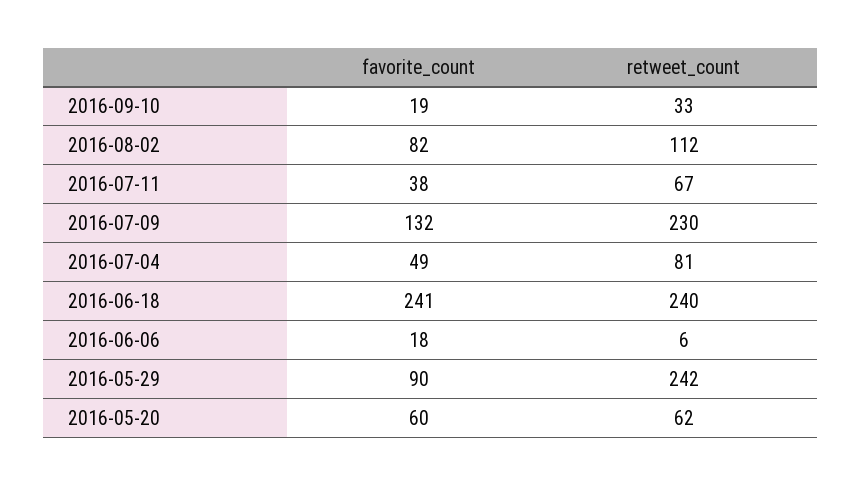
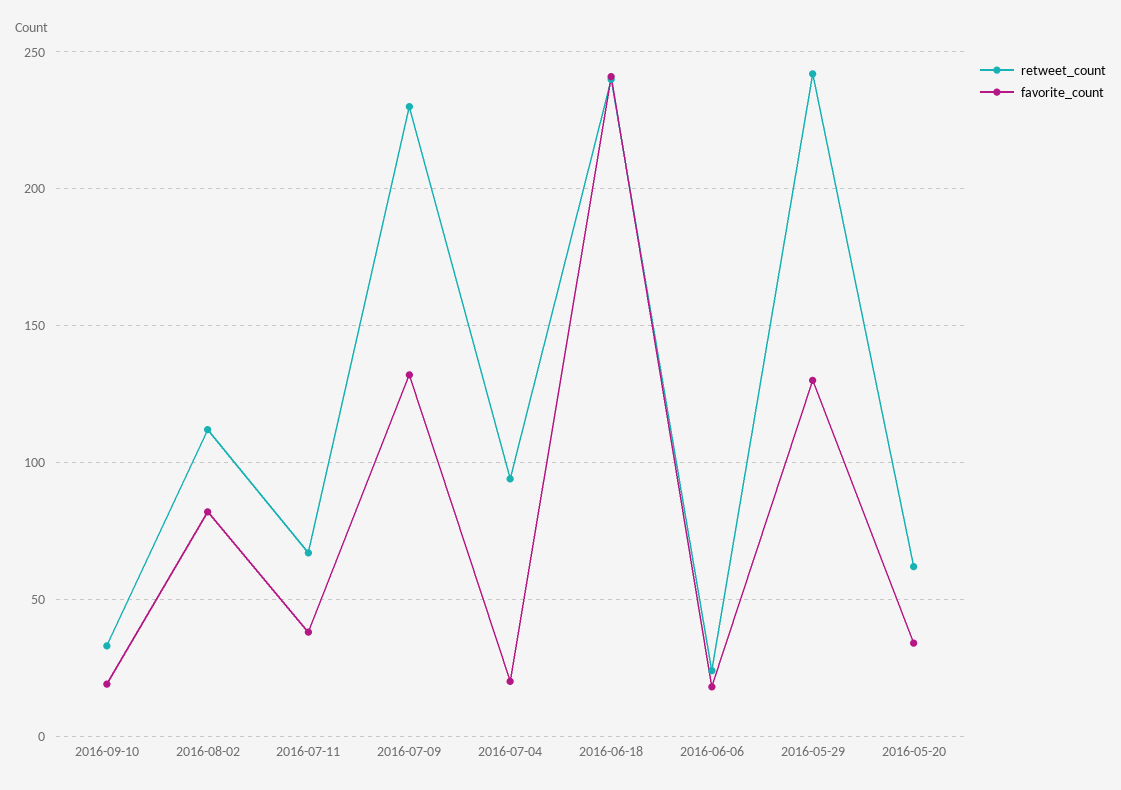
favorite_count, 2016-07-04: 49 -> 20
retweet_count, 2016-07-04: 81 -> 95
retweet_count, 2016-06-06: 6 -> 25
favorite_count, 2016-05-29: 90 -> 130
favorite_count, 2016-05-20: 60 -> 35

